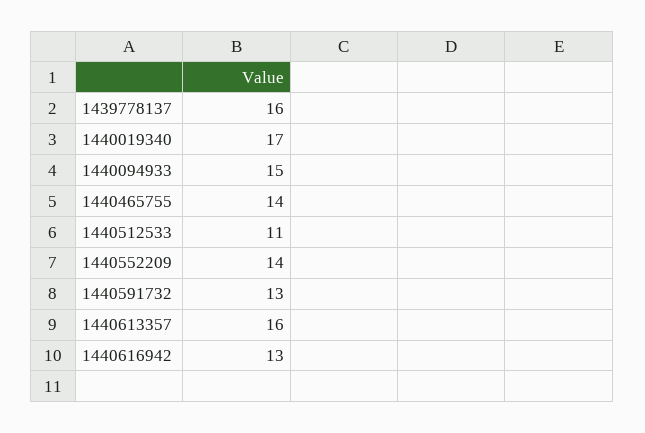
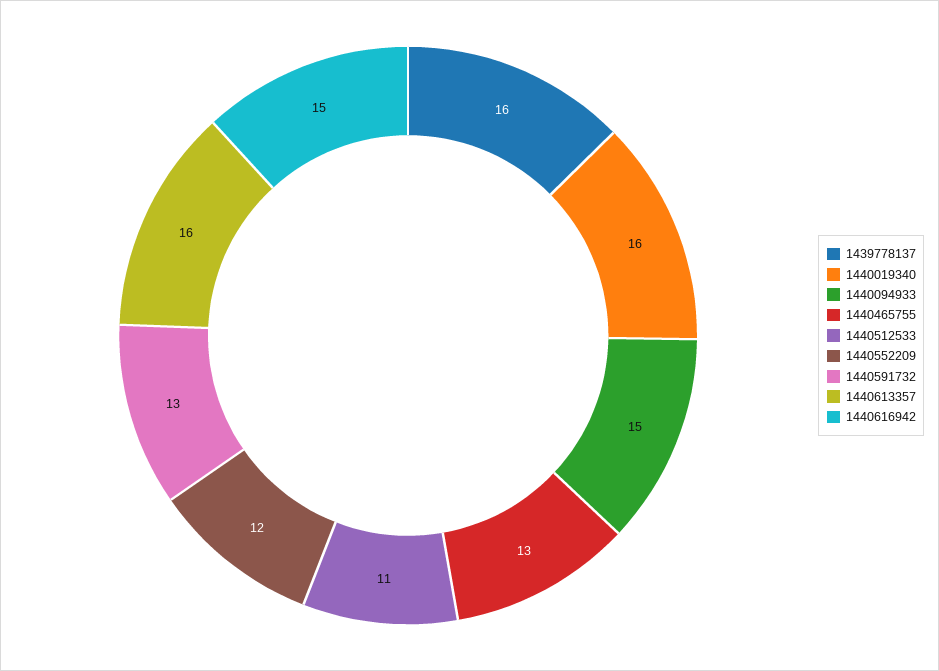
1440019340: 17 -> 16
1440465755: 14 -> 13
1440552209: 14 -> 12
1440616942: 13 -> 15

